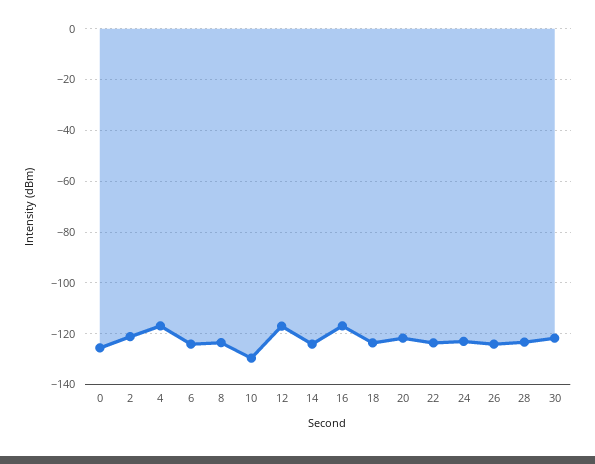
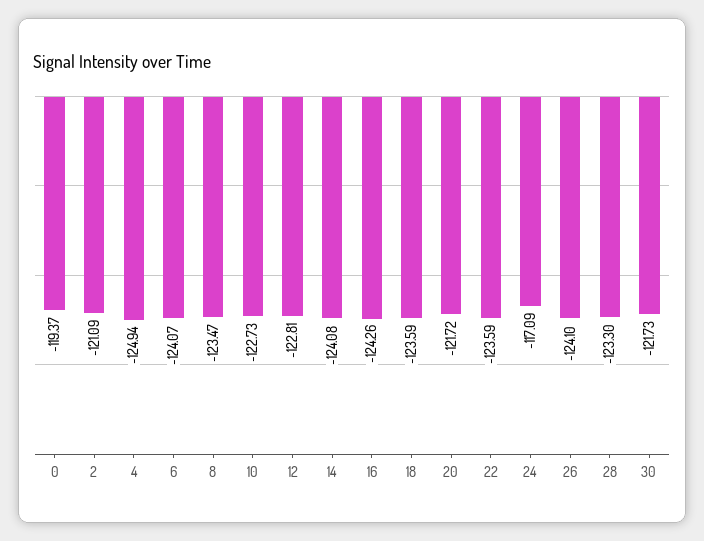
0: -125 -> -119.37
4: -117.5 -> -124.94
10: -130 -> -122.73
12: -117.5 -> -122.81
16: -117.5 -> -124.26
24: -122.5 -> -117.09

